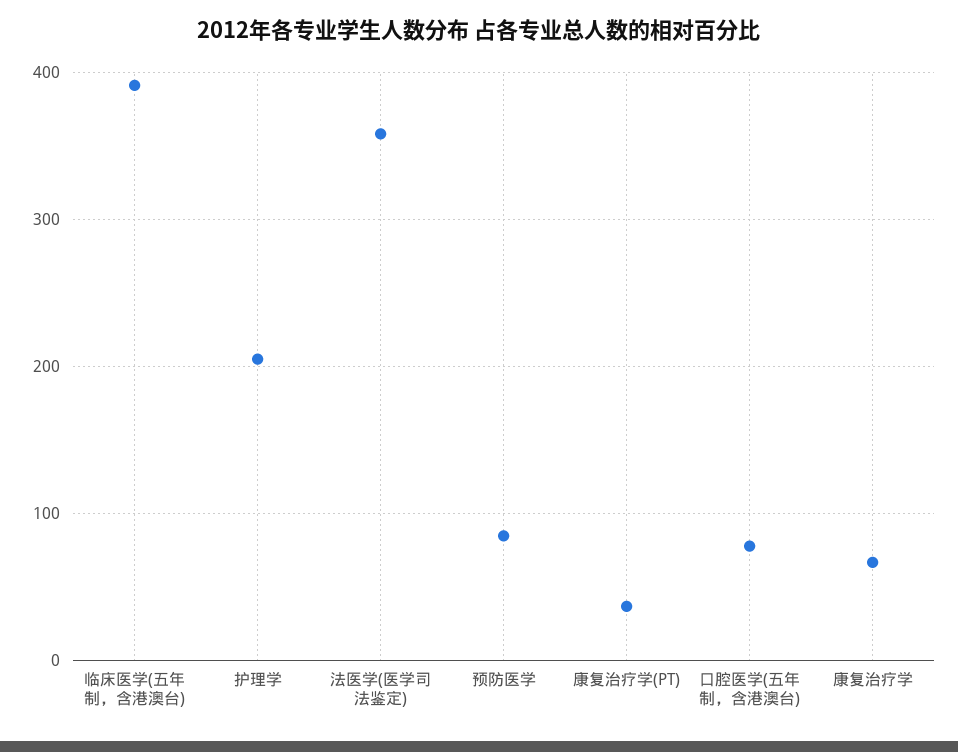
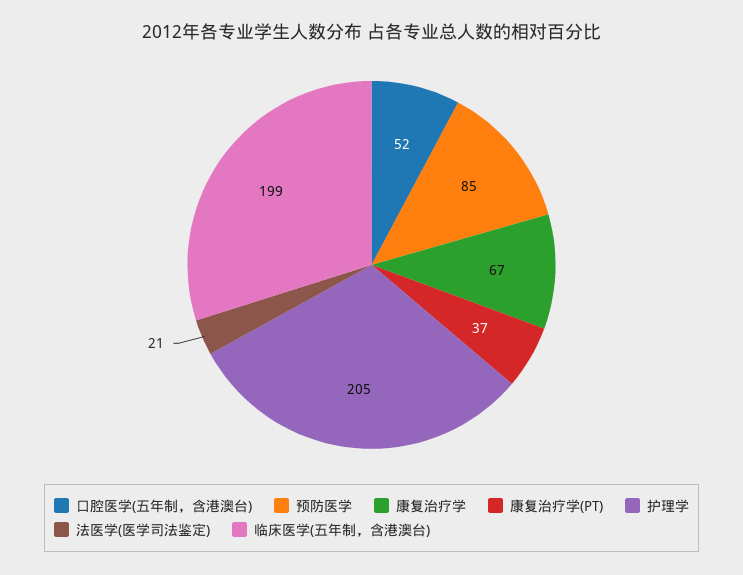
临床医学(五年制，含港澳台): 390 -> 199
法医学(医学司法鉴定): 360 -> 21
口腔医学(五年制，含港澳台): 80 -> 52

